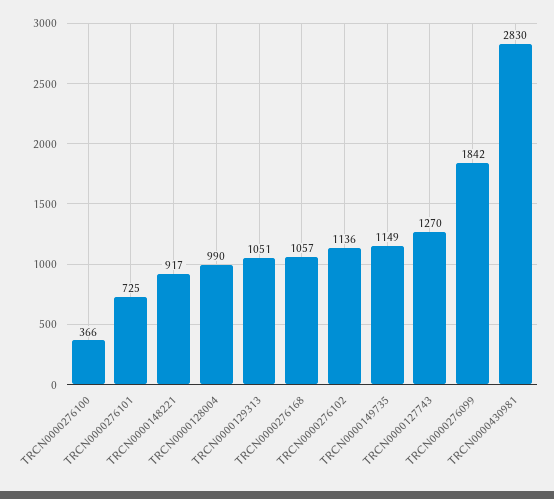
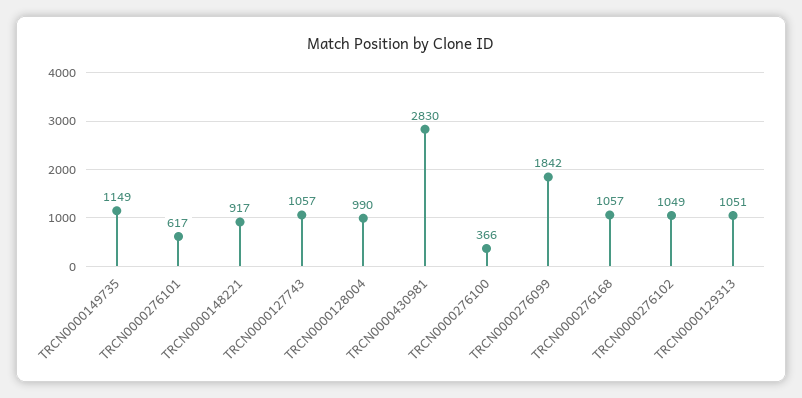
TRCN0000276101: 725 -> 617
TRCN0000276102: 1136 -> 1049
TRCN0000127743: 1270 -> 1057

